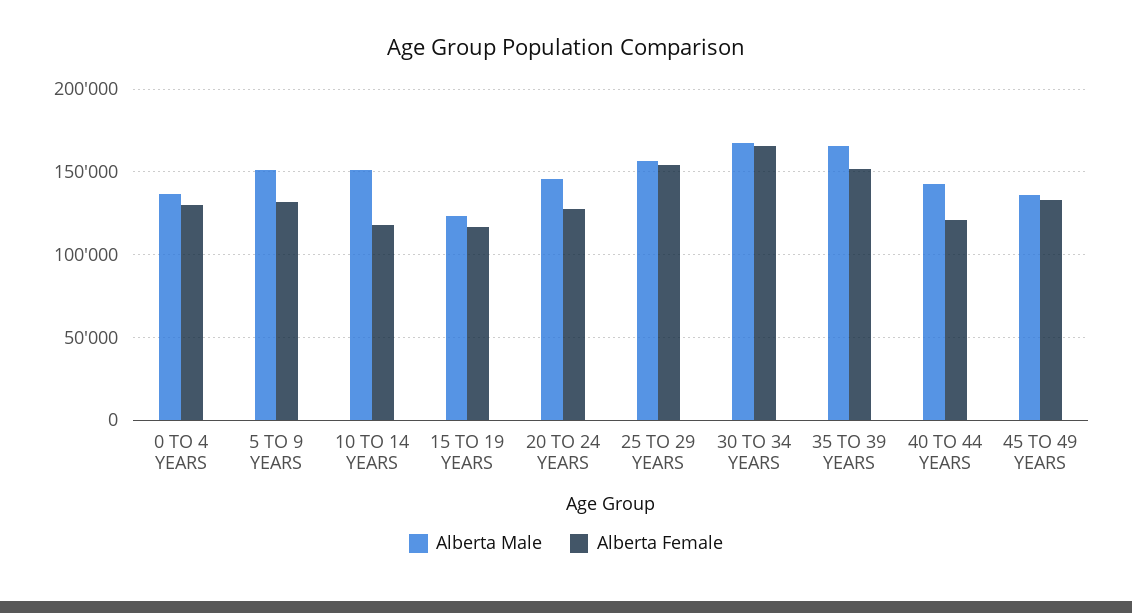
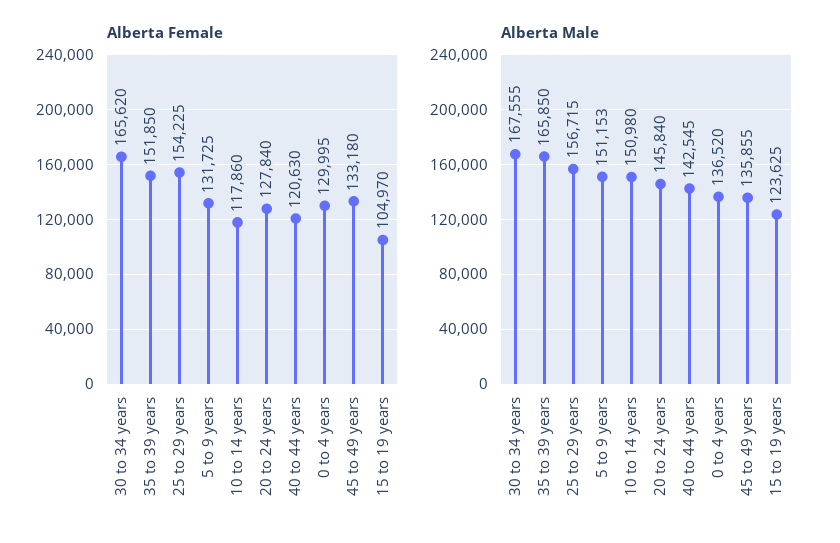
Alberta Female, 15 TO 19 YEARS: 115000 -> 104970

